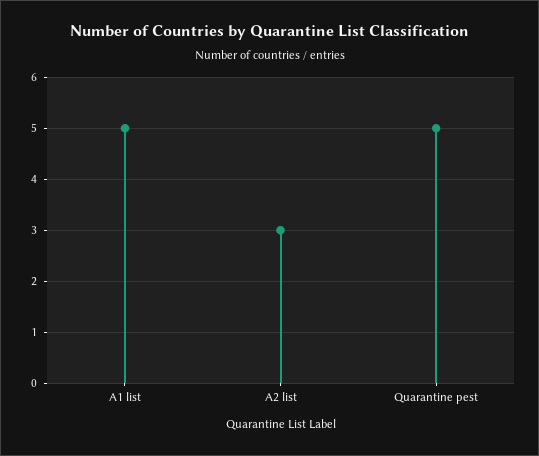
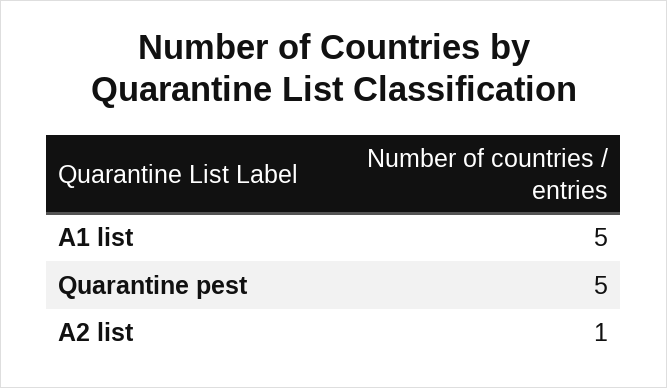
A2 list: 3 -> 1

